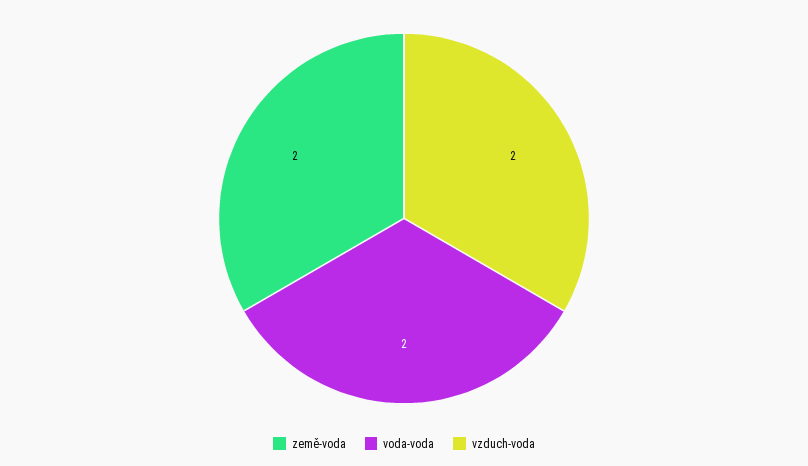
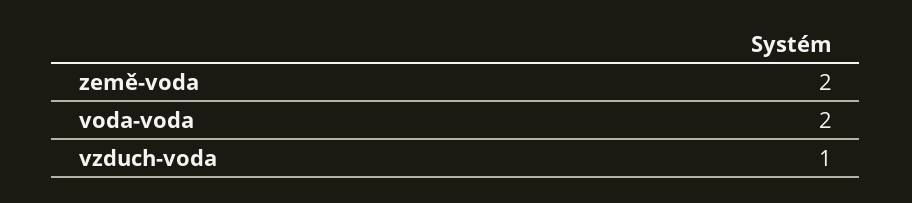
vzduch-voda: 2 -> 1

